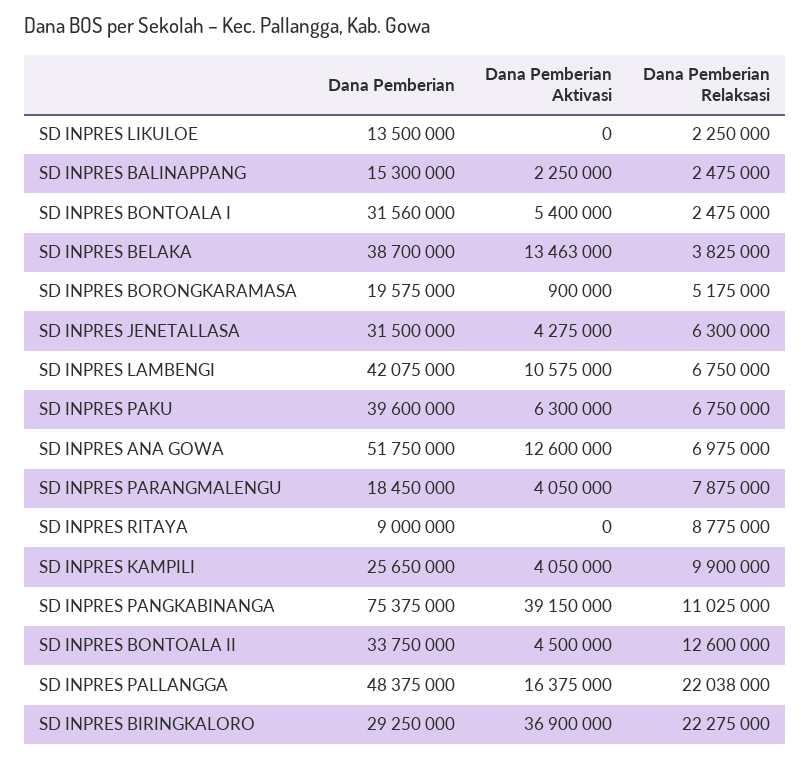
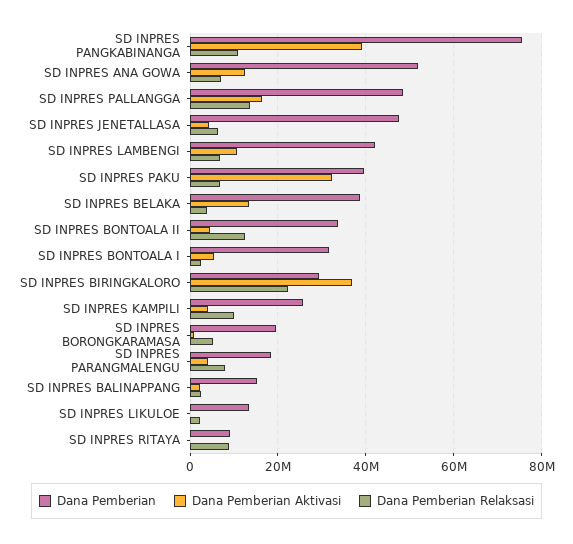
Dana Pemberian, SD INPRES JENETALLASA: 31500000 -> 48000000
Dana Pemberian Aktivasi, SD INPRES PAKU: 6300000 -> 32000000
Dana Pemberian Relaksasi, SD INPRES PALLANGGA: 22038000 -> 14000000

